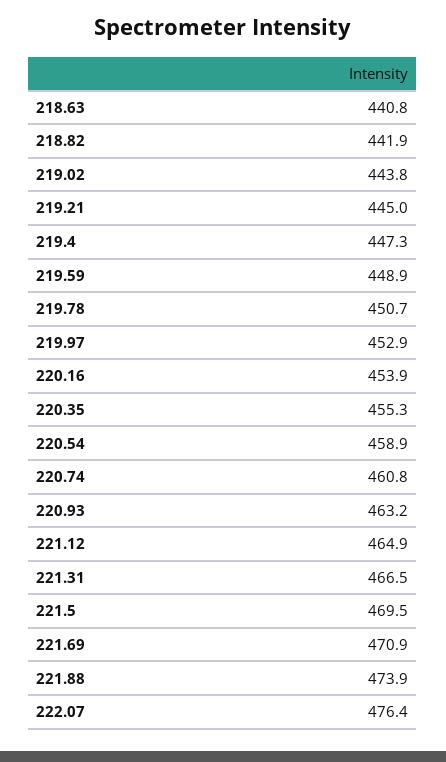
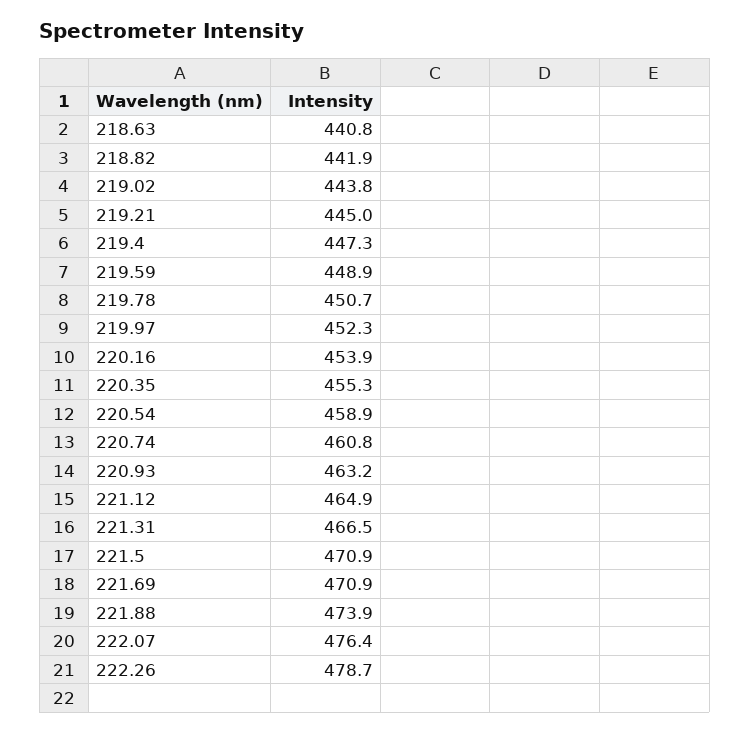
219.97: 452.9 -> 452.3
221.5: 469.5 -> 470.9
222.26: none -> 478.7

